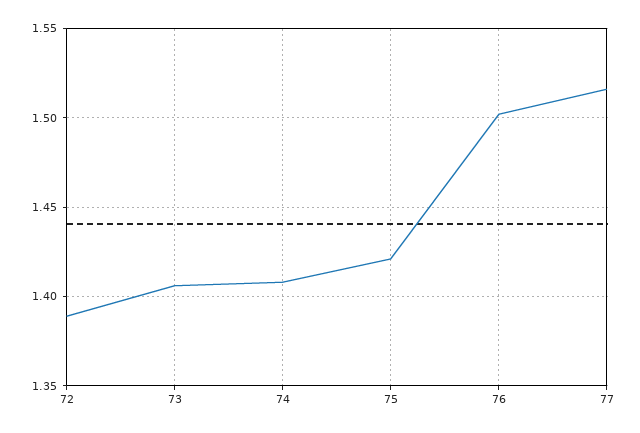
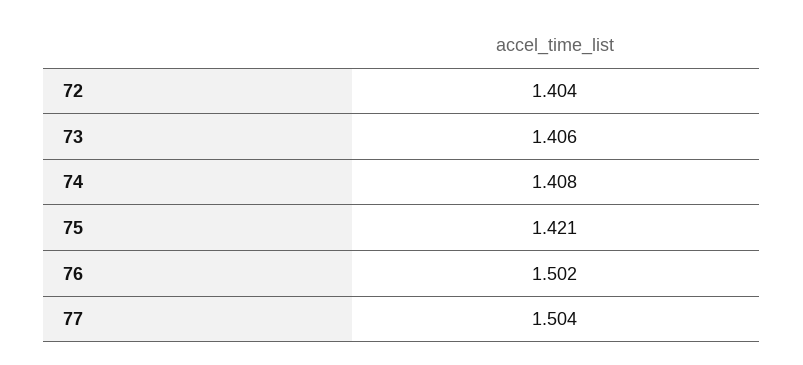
72: 1.39 -> 1.404
77: 1.515 -> 1.504

